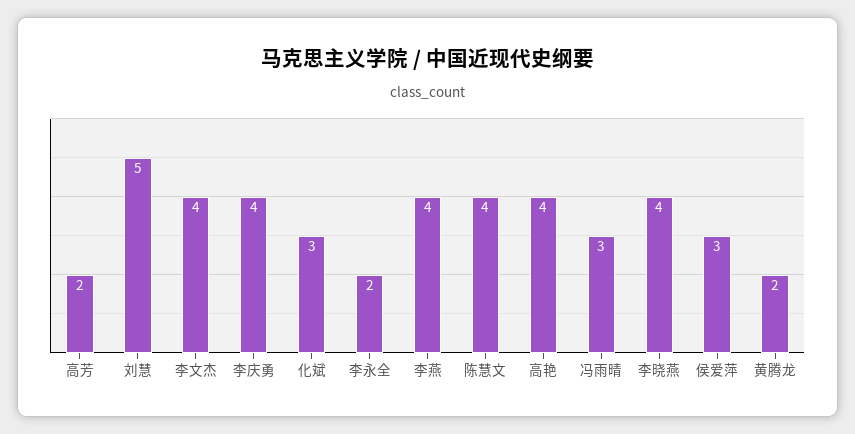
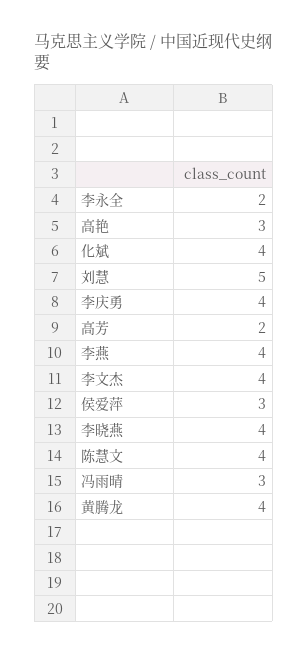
化斌: 3 -> 4
高艳: 4 -> 3
黄腾龙: 2 -> 4

